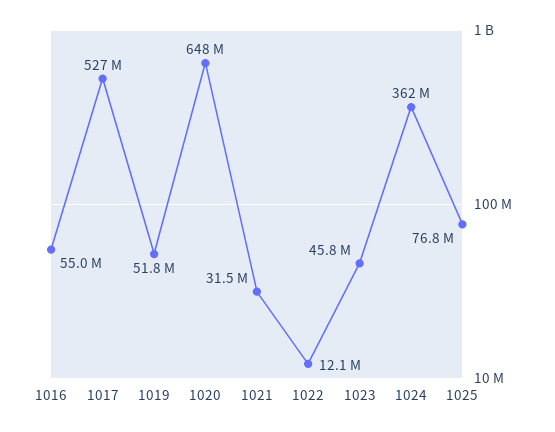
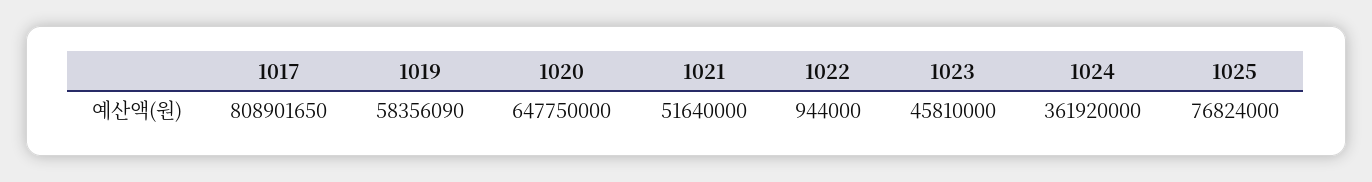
1016: 55000000 -> none
1017: 527000000 -> 808901650
1019: 51800000 -> 58356090
1021: 31500000 -> 51640000
1022: 12100000 -> 944000

